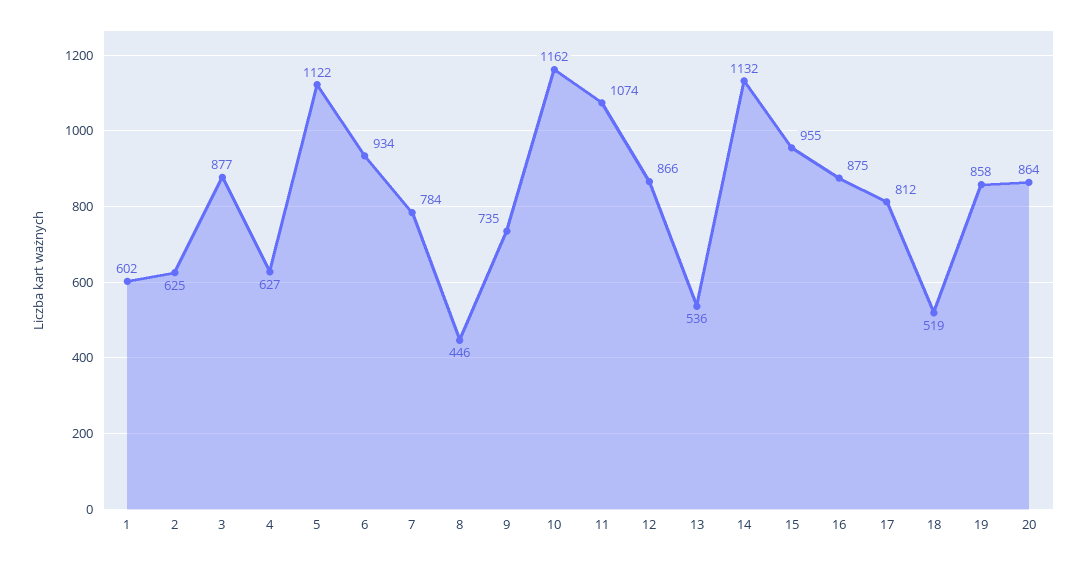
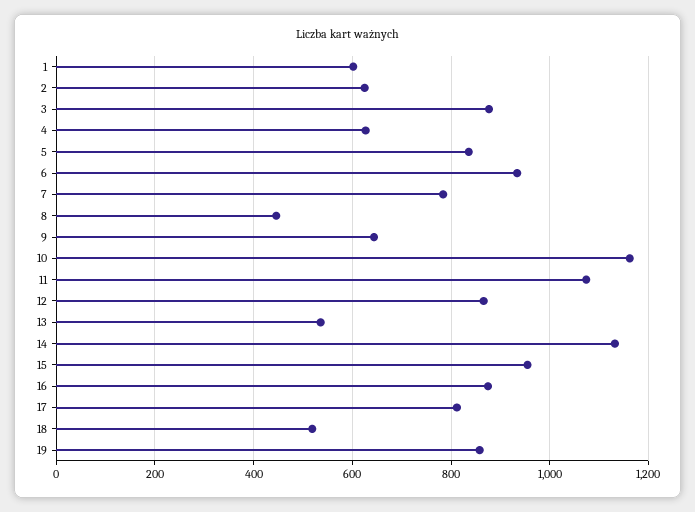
5: 1122 -> 840
9: 735 -> 640
20: 864 -> none

